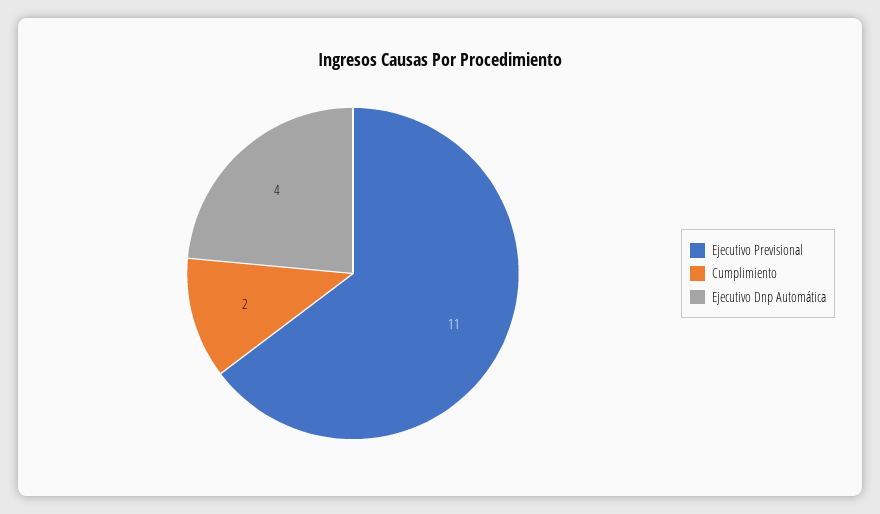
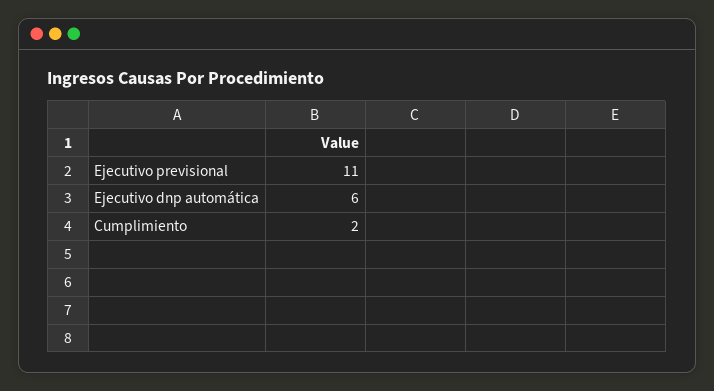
Ejecutivo Dnp Automática: 4 -> 6

